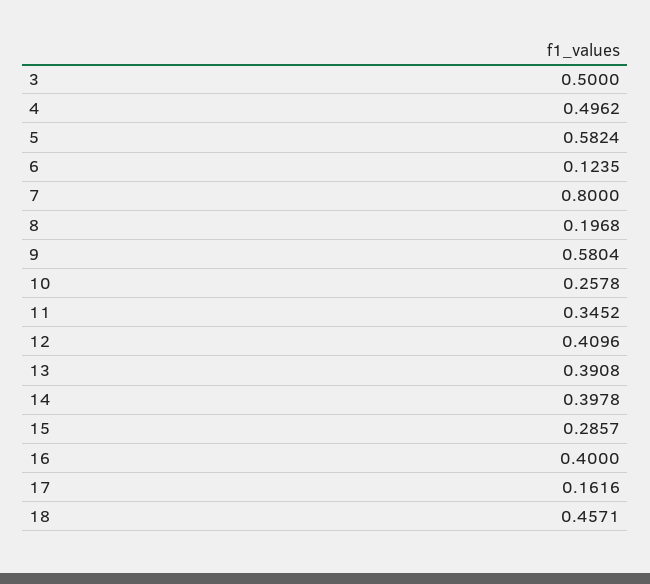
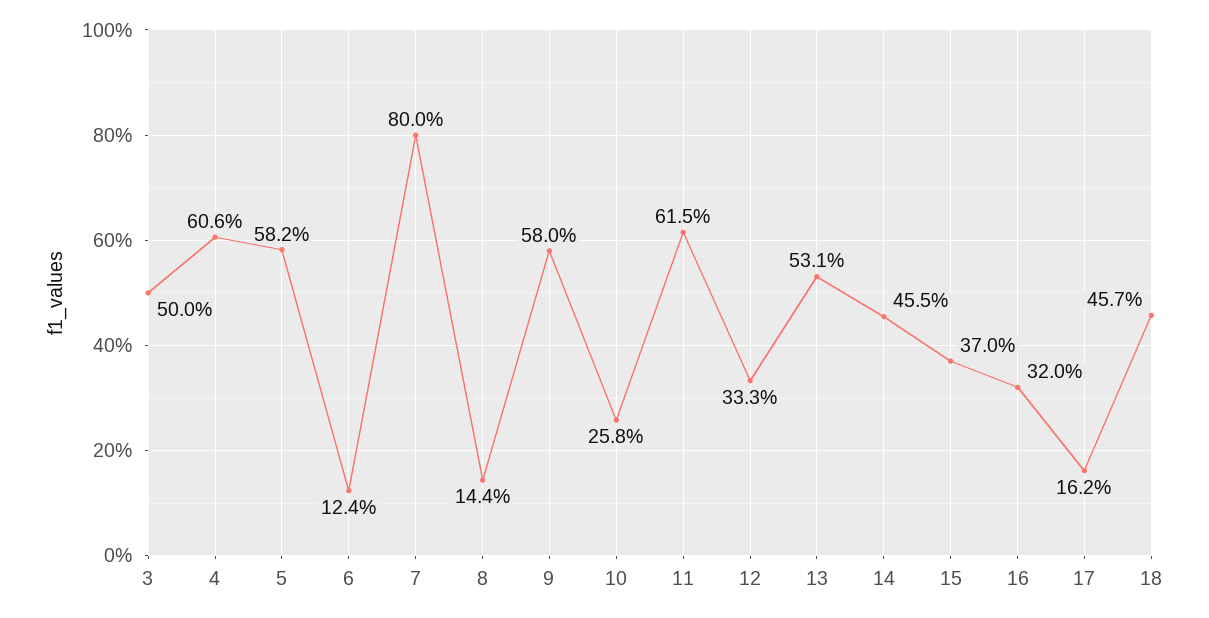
4: 0.4962 -> 0.606
8: 0.1968 -> 0.144
11: 0.3452 -> 0.615
12: 0.4096 -> 0.333
13: 0.3908 -> 0.531
14: 0.3978 -> 0.455
15: 0.2857 -> 0.37
16: 0.4 -> 0.32

